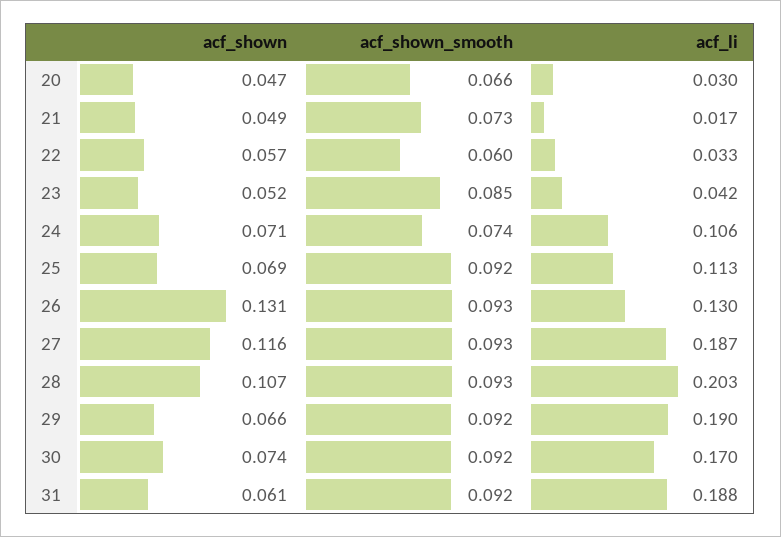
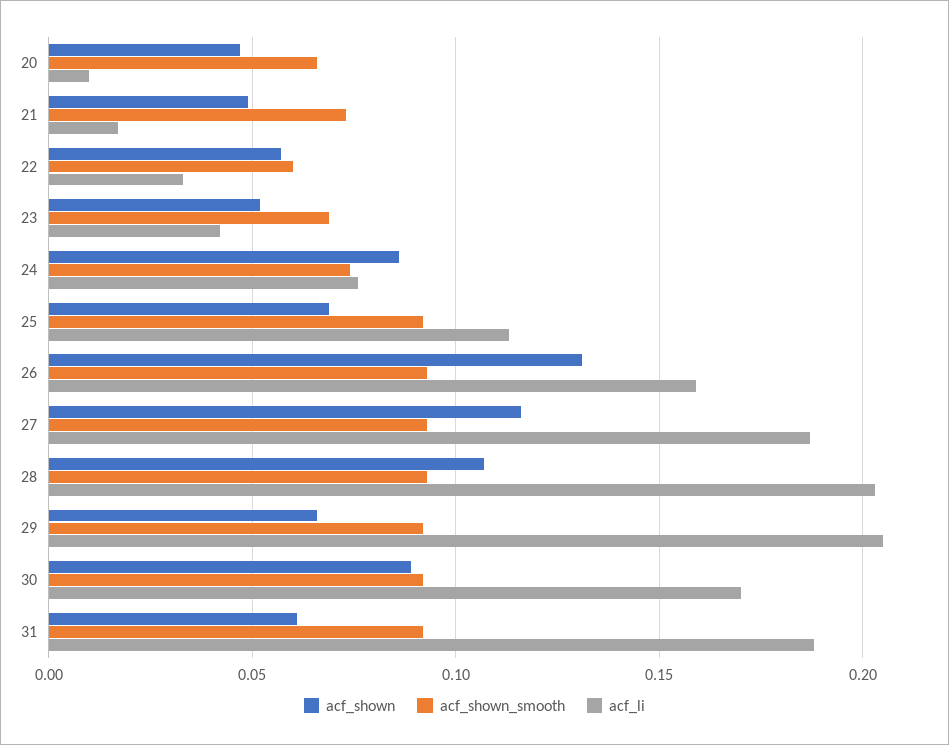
acf_li, 20: 0.03 -> 0.01
acf_shown_smooth, 23: 0.085 -> 0.07
acf_shown, 24: 0.071 -> 0.085
acf_li, 24: 0.106 -> 0.075
acf_li, 26: 0.13 -> 0.16
acf_li, 29: 0.19 -> 0.205
acf_shown, 30: 0.074 -> 0.09

